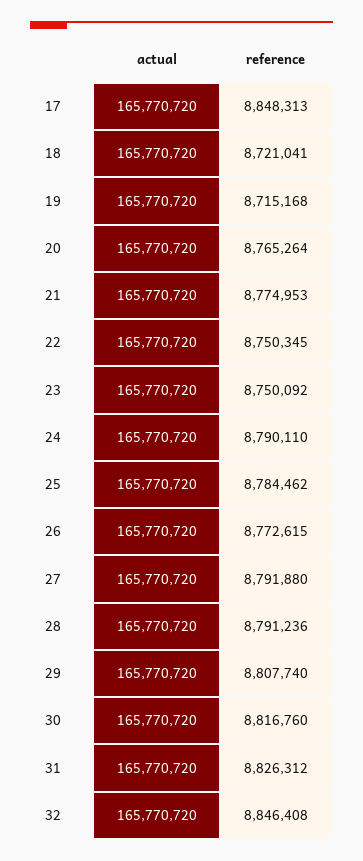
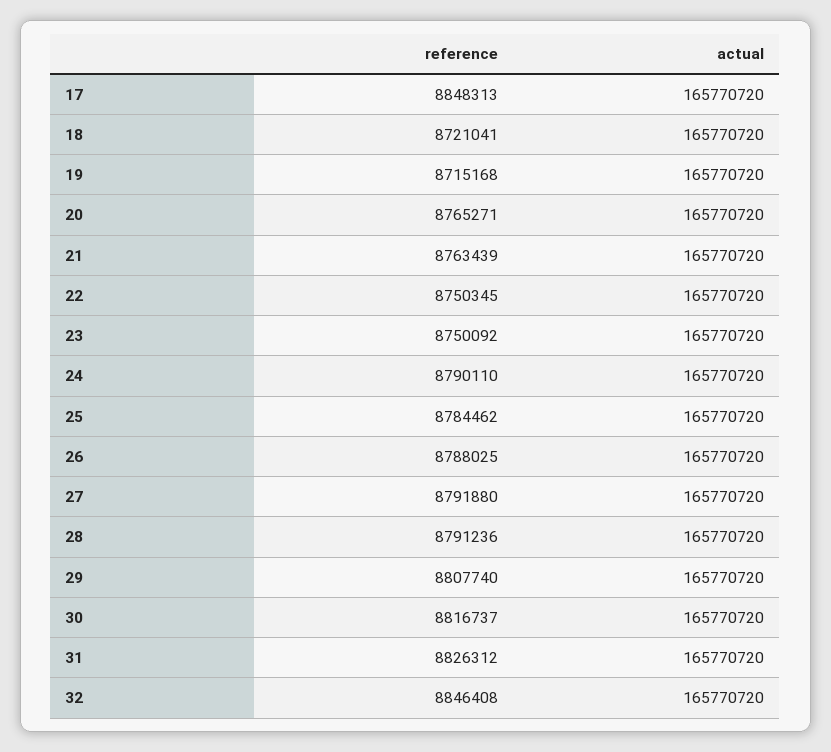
reference, 20: 8765264 -> 8765271
reference, 21: 8774953 -> 8763439
reference, 26: 8772615 -> 8788025
reference, 30: 8816760 -> 8816737

